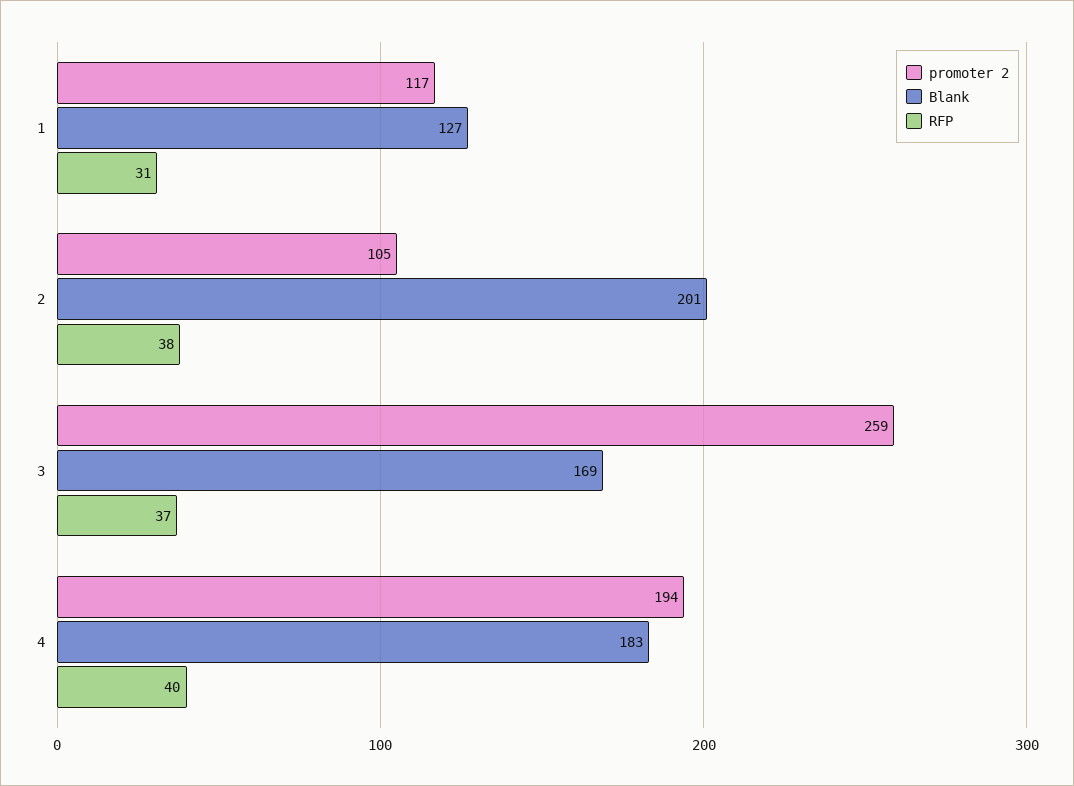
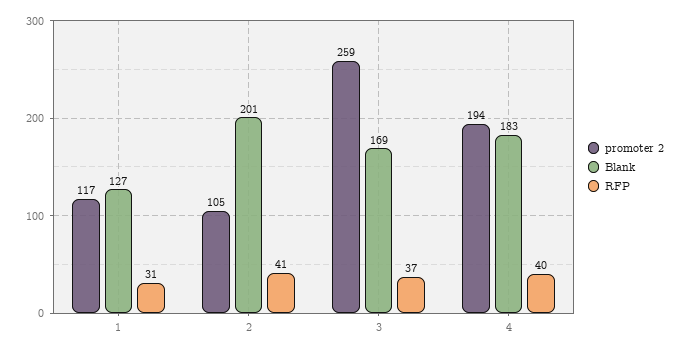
RFP, 2: 38 -> 41

